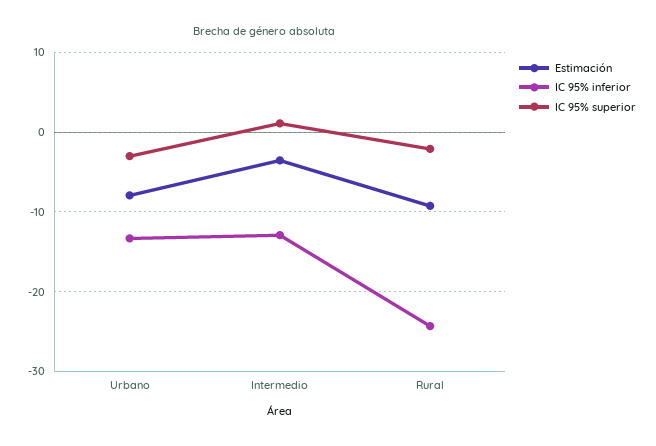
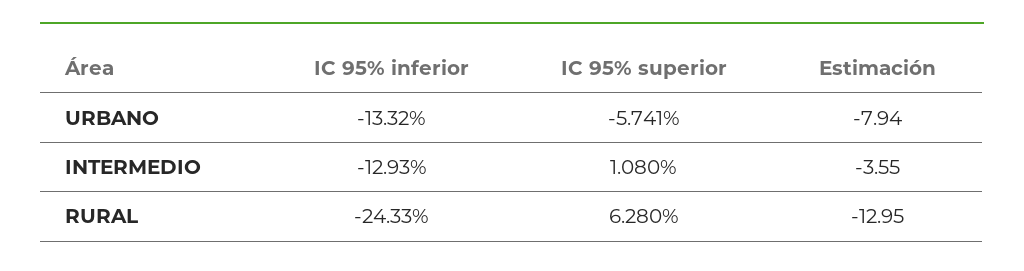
IC 95% superior, Urbano: -3 -> -5.741
Estimación, Rural: -9 -> -12.95
IC 95% superior, Rural: -2 -> 6.28

